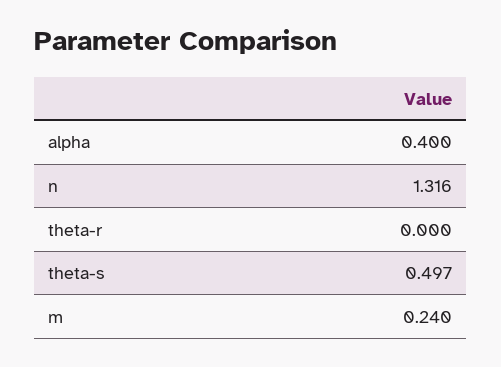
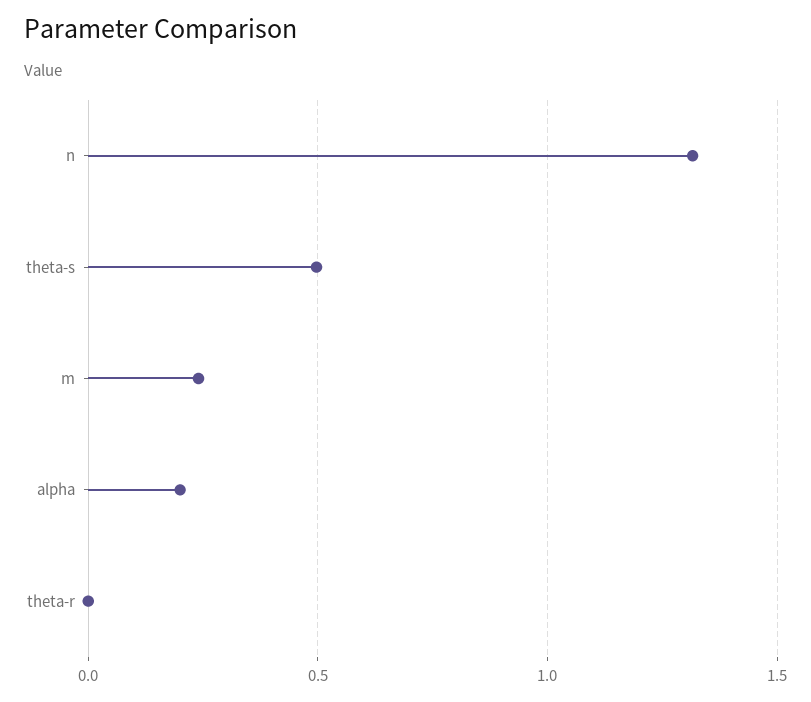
alpha: 0.4 -> 0.2

